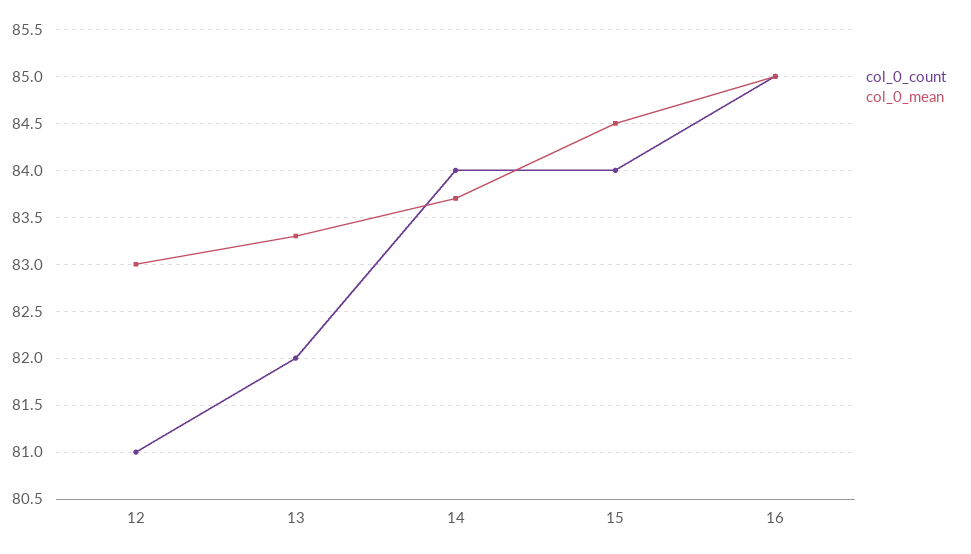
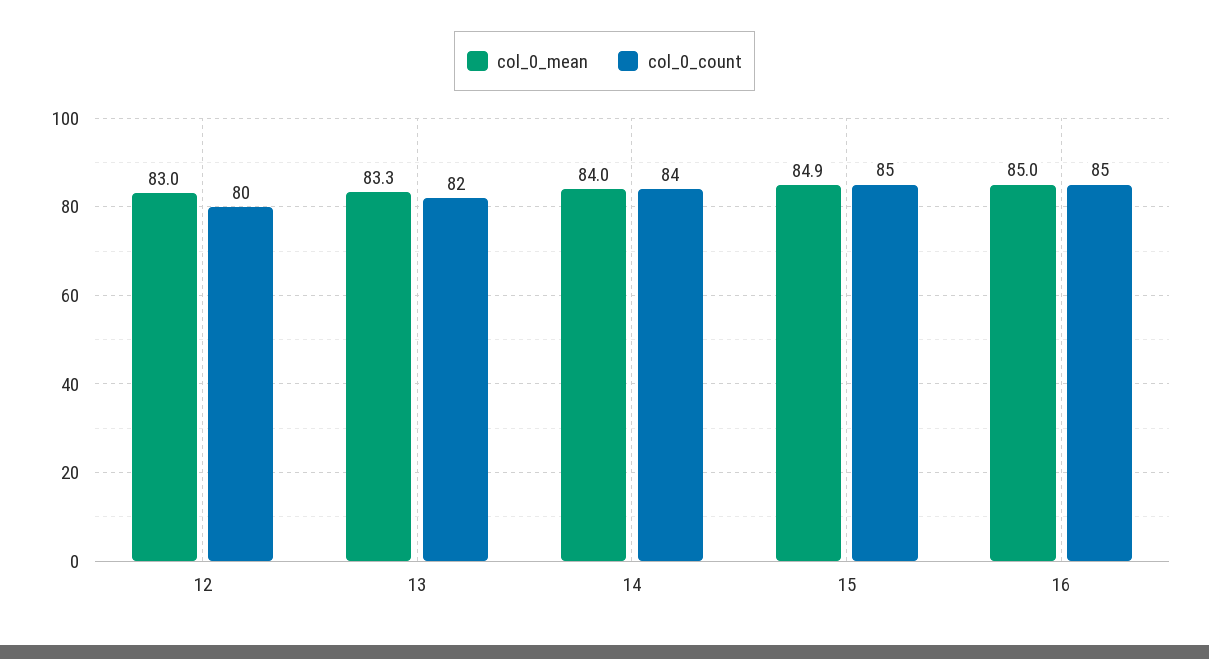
col_0_count, 12: 81 -> 80
col_0_mean, 14: 83.7 -> 84
col_0_count, 15: 84 -> 85
col_0_mean, 15: 84.5 -> 84.9

